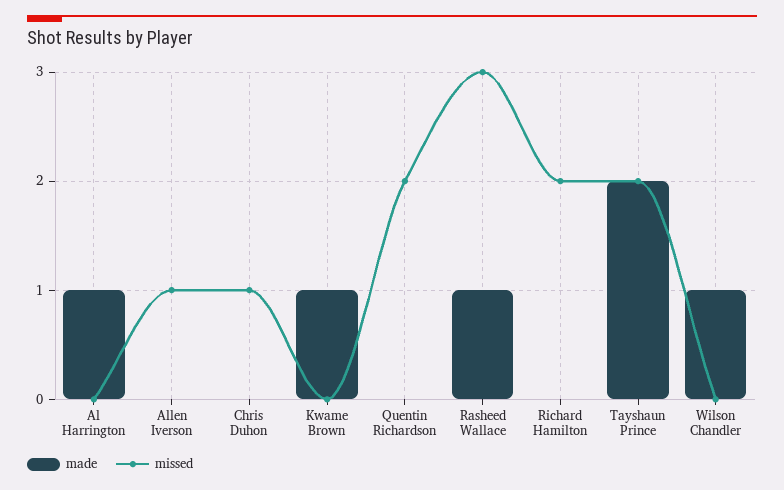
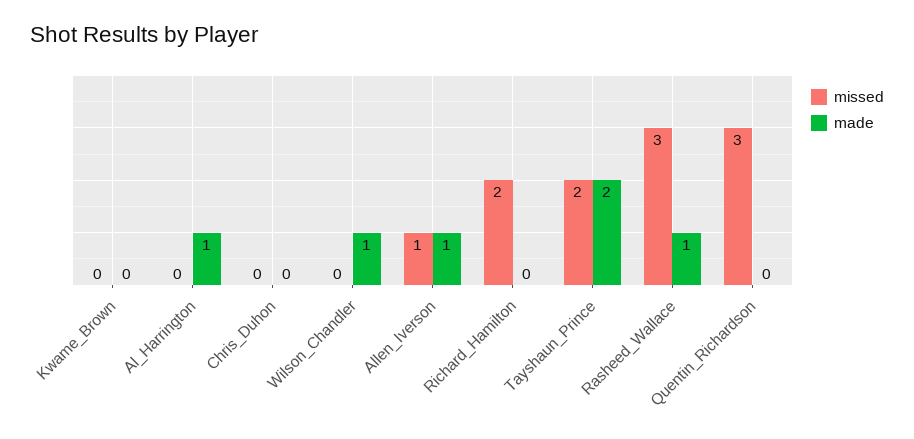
made, Allen Iverson: 0 -> 1
missed, Chris Duhon: 1 -> 0
made, Kwame Brown: 1 -> 0
missed, Quentin Richardson: 2 -> 3

